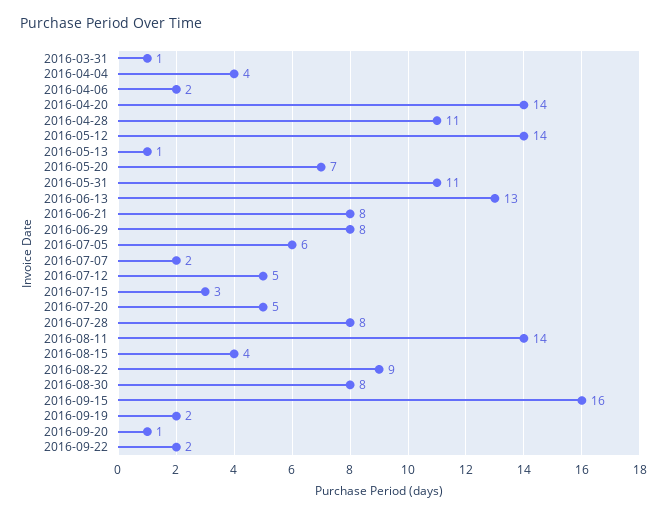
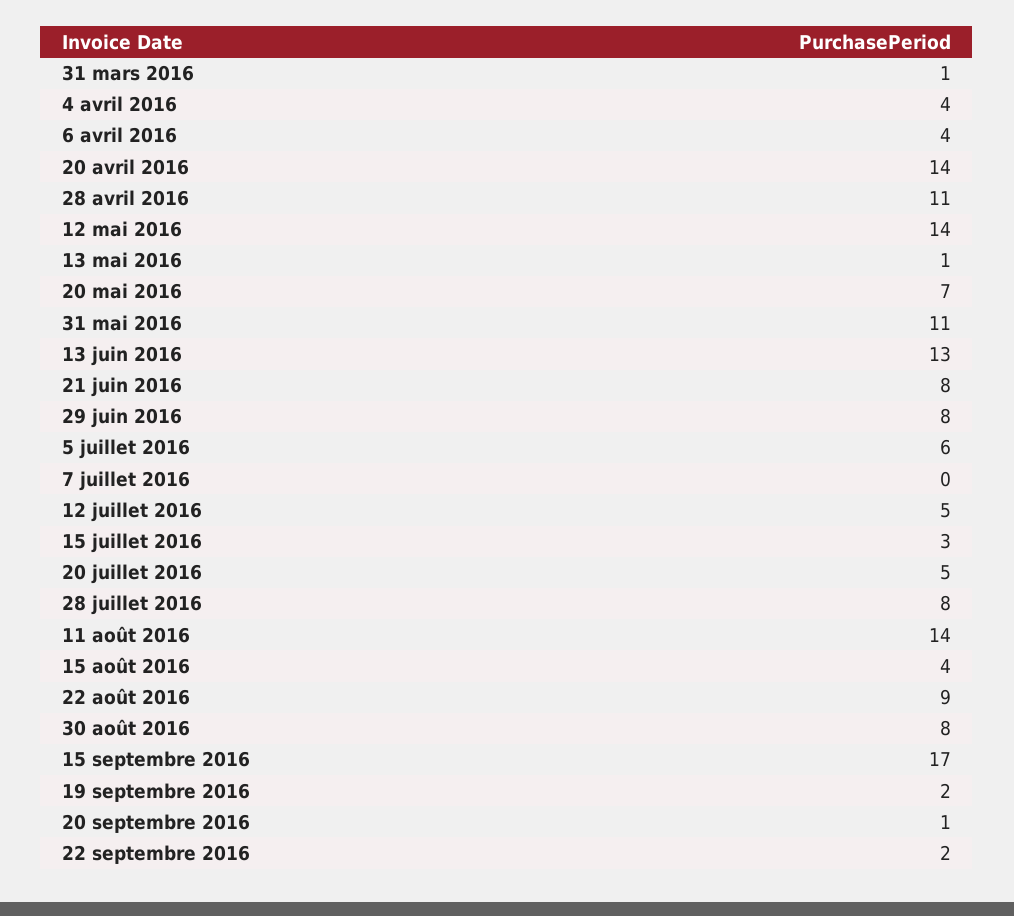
2016-04-06: 2 -> 4
2016-07-07: 2 -> 0
2016-09-15: 16 -> 17

